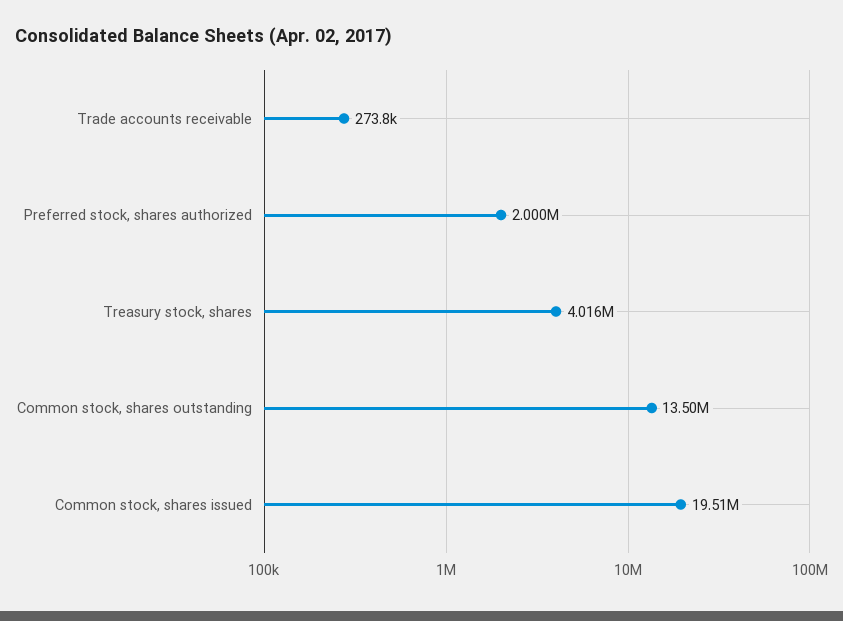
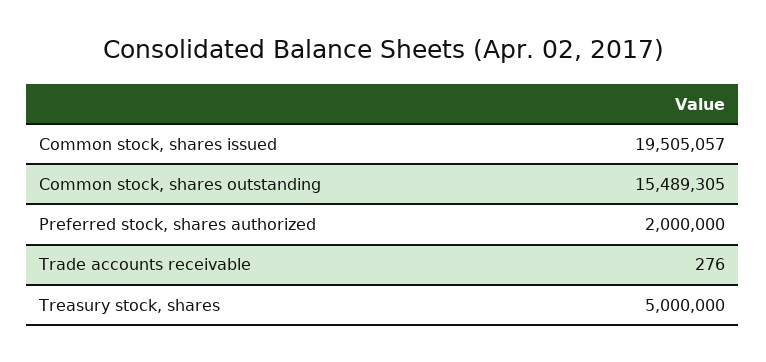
Trade accounts receivable: 273800 -> 276
Treasury stock, shares: 4016000 -> 5000000
Common stock, shares outstanding: 13500000 -> 15489305

